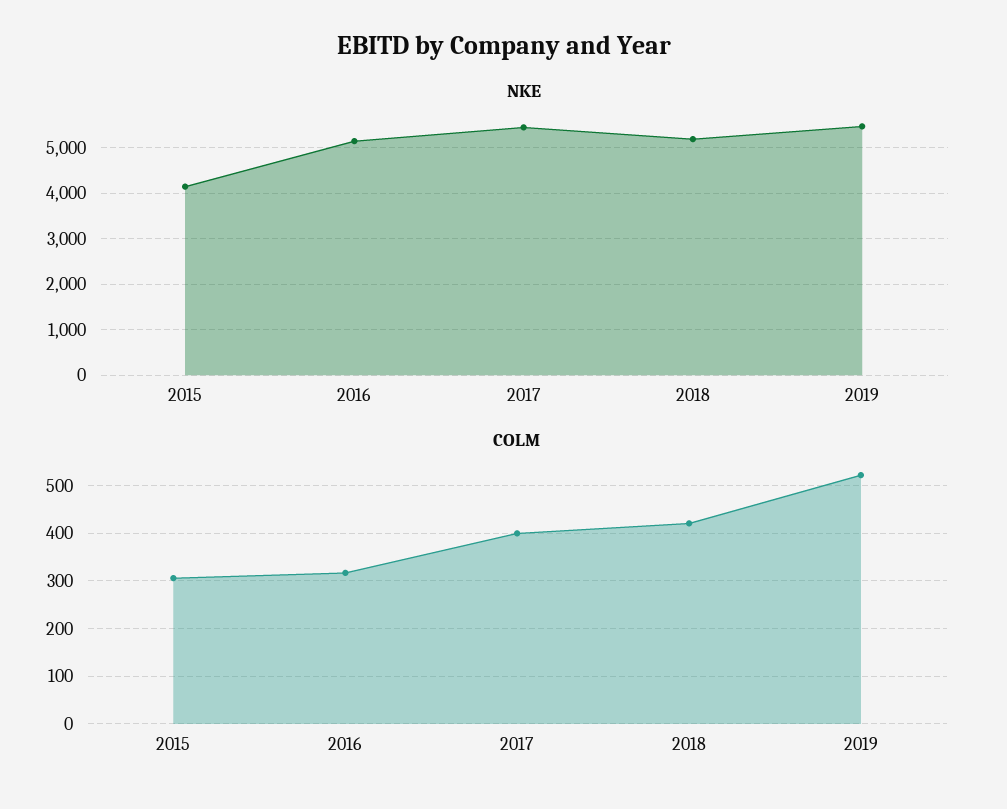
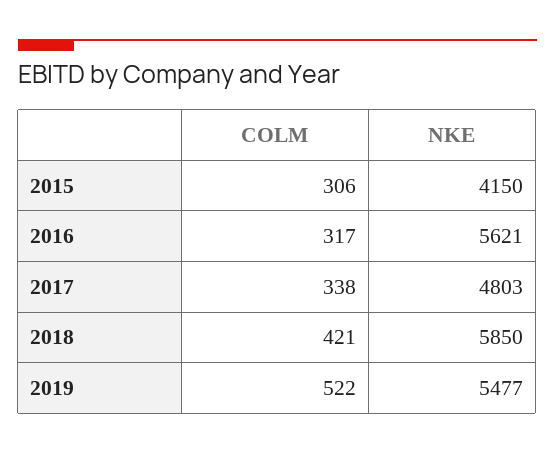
NKE, 2016: 5200 -> 5621
NKE, 2017: 5400 -> 4803
NKE, 2018: 5200 -> 5850
COLM, 2017: 400 -> 338

